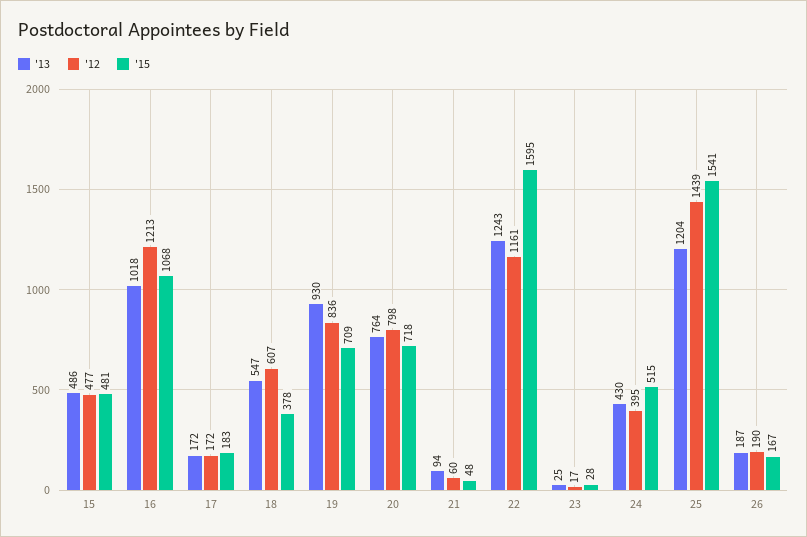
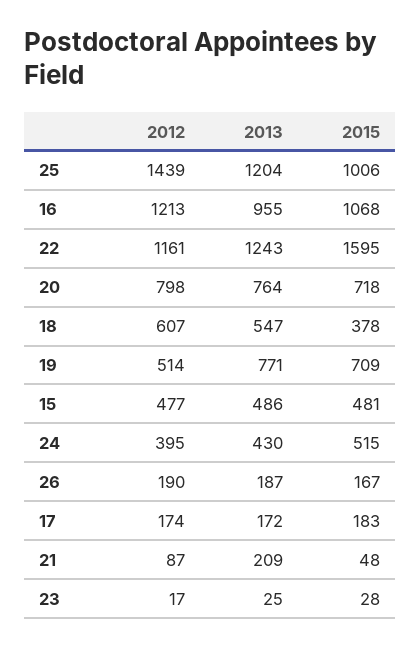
'13, 16: 1018 -> 955
'12, 17: 172 -> 174
'13, 19: 930 -> 771
'12, 19: 836 -> 514
'13, 21: 94 -> 209
'12, 21: 60 -> 87
'15, 25: 1541 -> 1006

